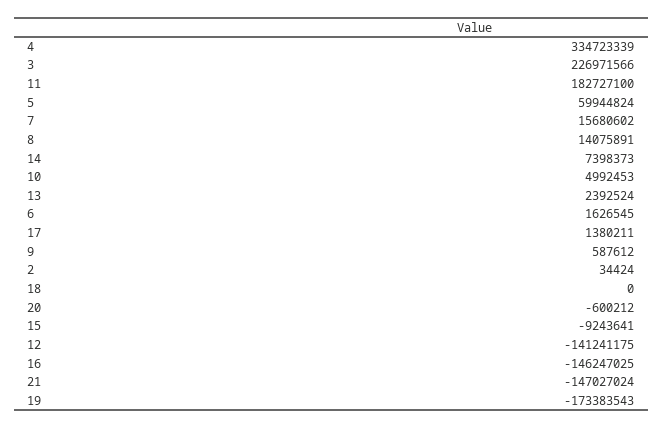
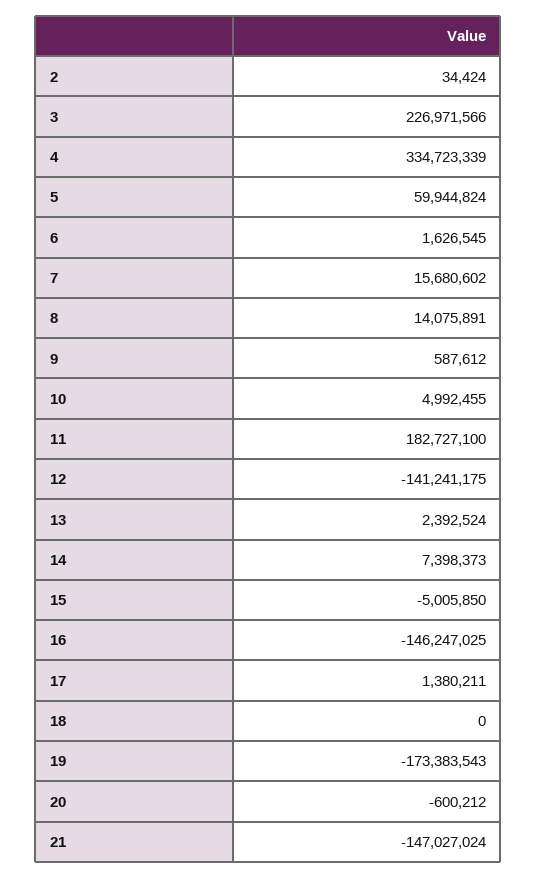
10: 4992453 -> 4992455
15: -9243641 -> -5005850

